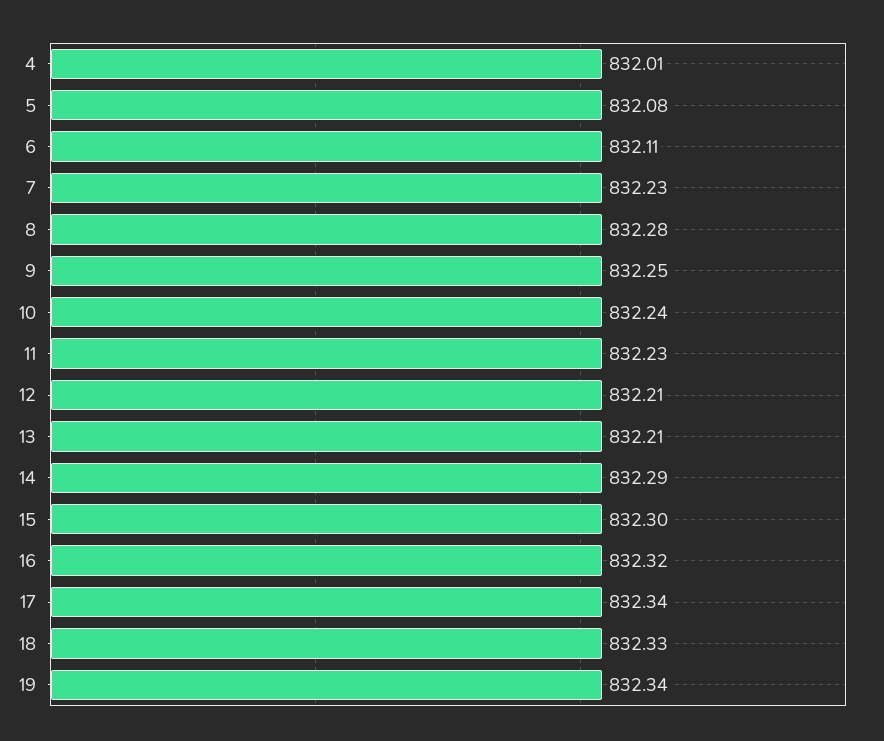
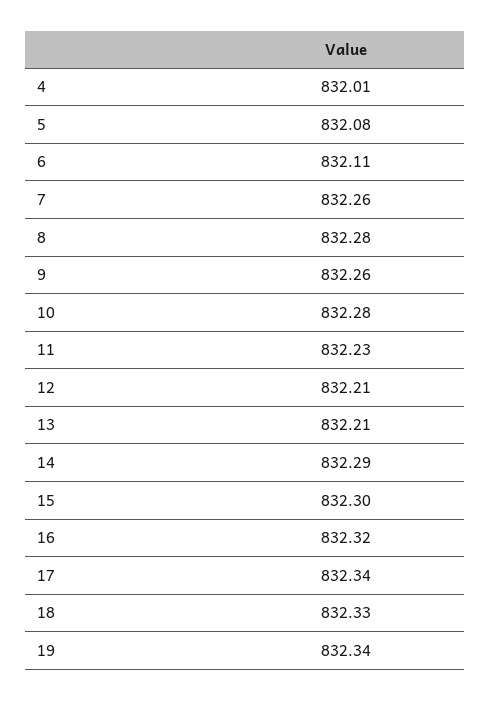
7: 832.23 -> 832.26
9: 832.25 -> 832.26
10: 832.24 -> 832.28

